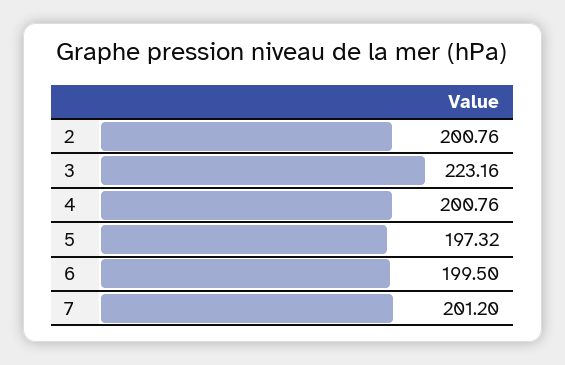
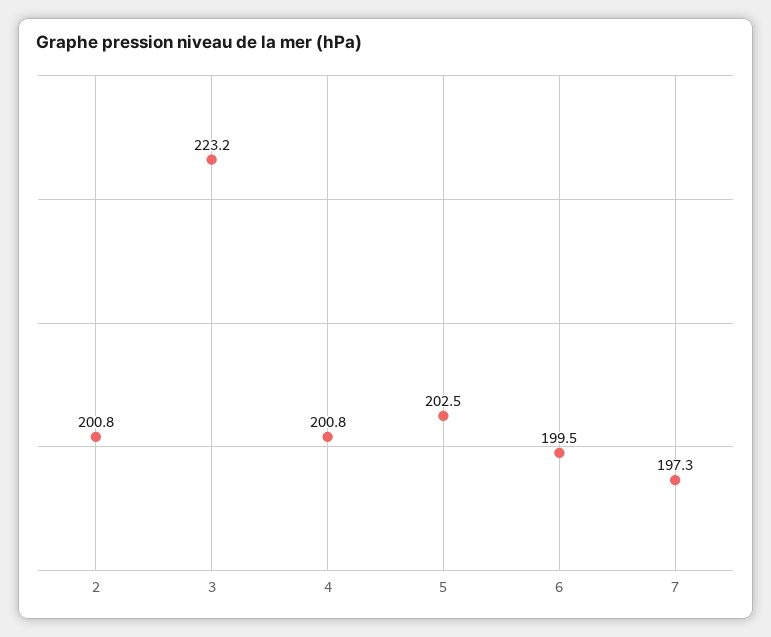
5: 197.32 -> 202.5
7: 201.2 -> 197.3

